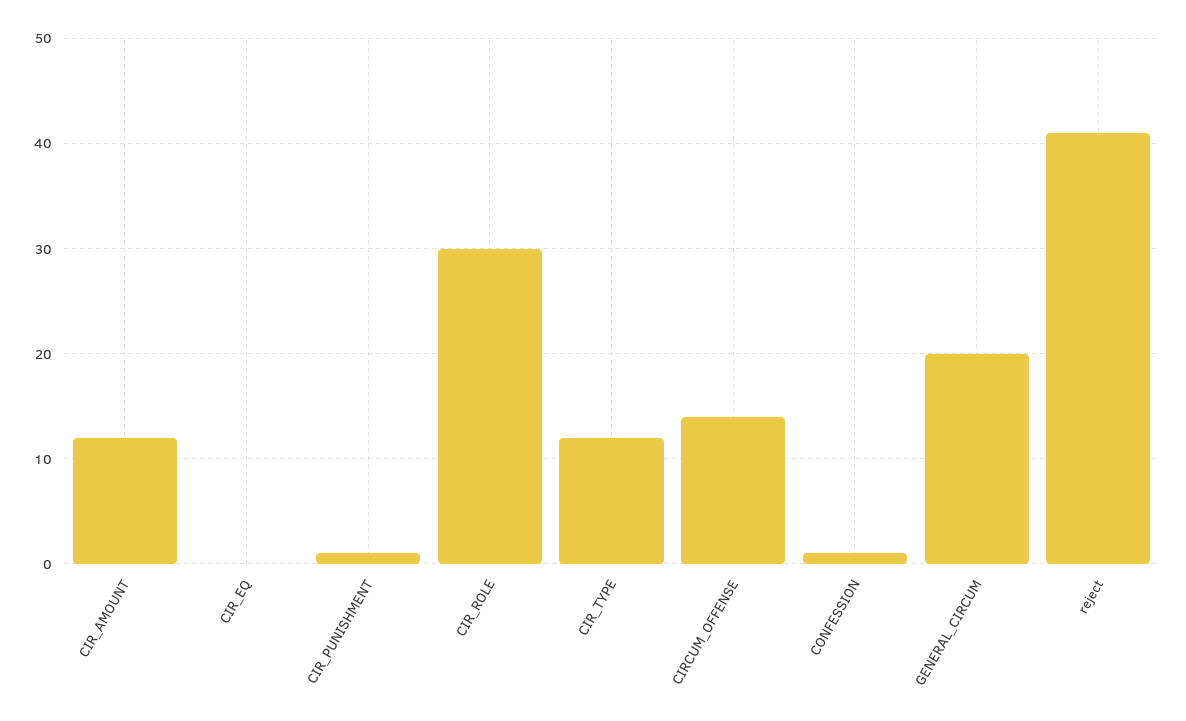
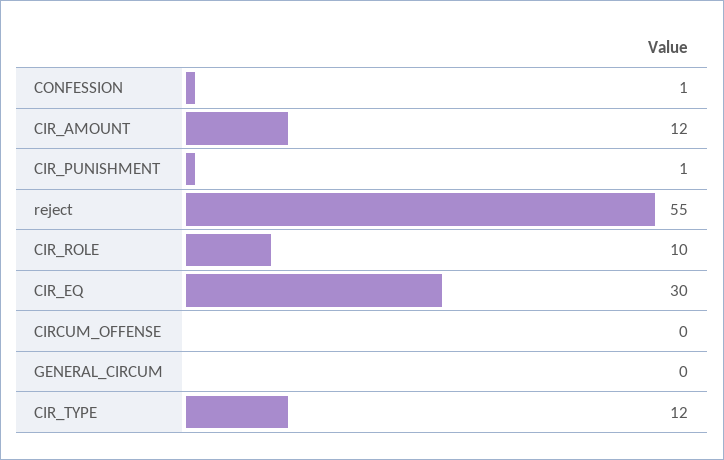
CIR_EQ: 0 -> 30
CIR_ROLE: 30 -> 10
CIRCUM_OFFENSE: 14 -> 0
GENERAL_CIRCUM: 20 -> 0
reject: 41 -> 55

